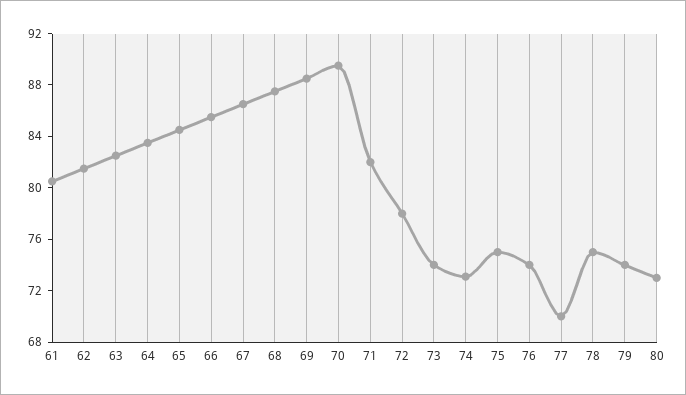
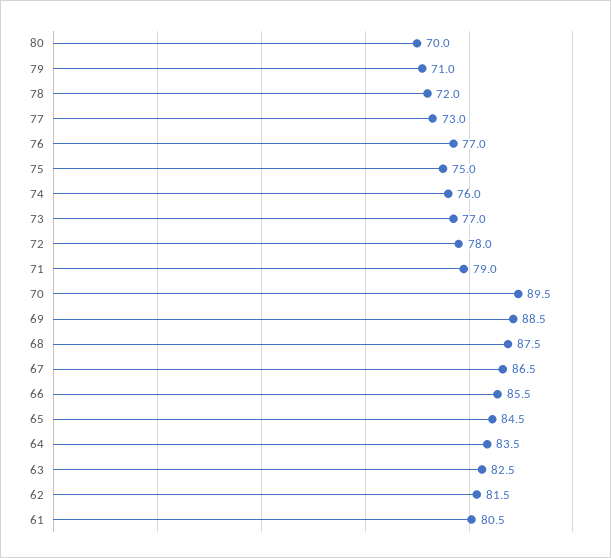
71: 82 -> 79
73: 74 -> 77
74: 73 -> 76
76: 74 -> 77
77: 70 -> 73
78: 75 -> 72
79: 74 -> 71
80: 73 -> 70

